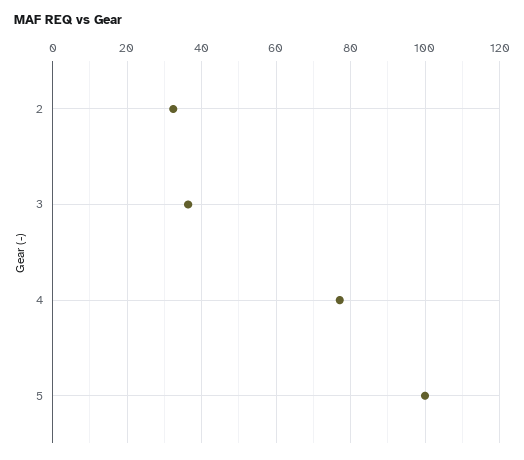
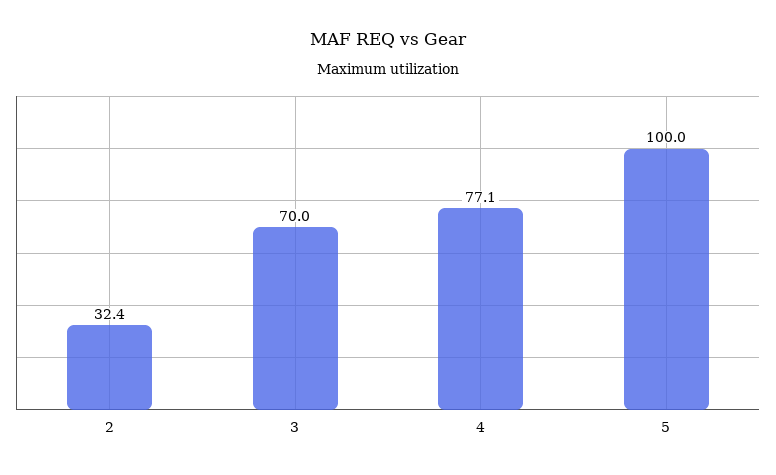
3: 36 -> 70

